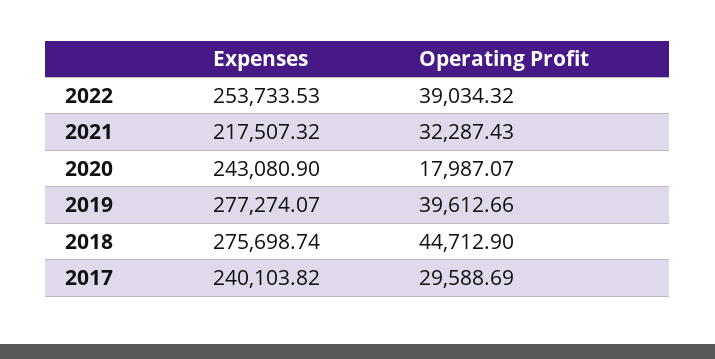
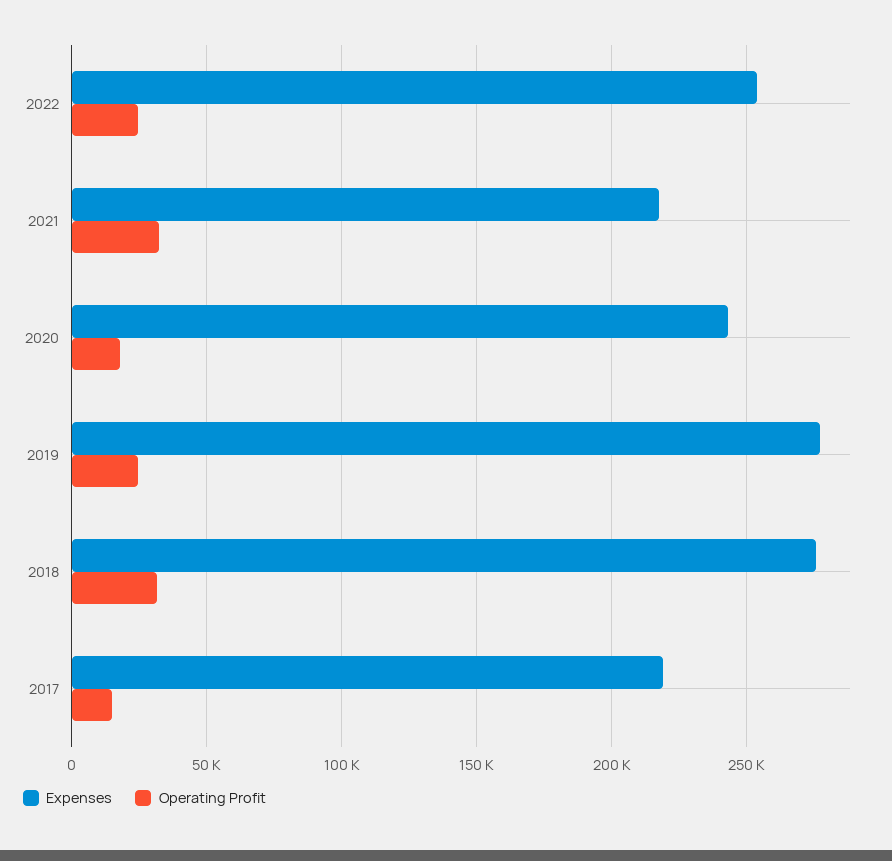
Operating Profit, 2022: 39034.32 -> 25000
Operating Profit, 2019: 39612.66 -> 25000
Operating Profit, 2018: 44712.9 -> 30000
Expenses, 2017: 240103.82 -> 220000
Operating Profit, 2017: 29588.69 -> 15000

